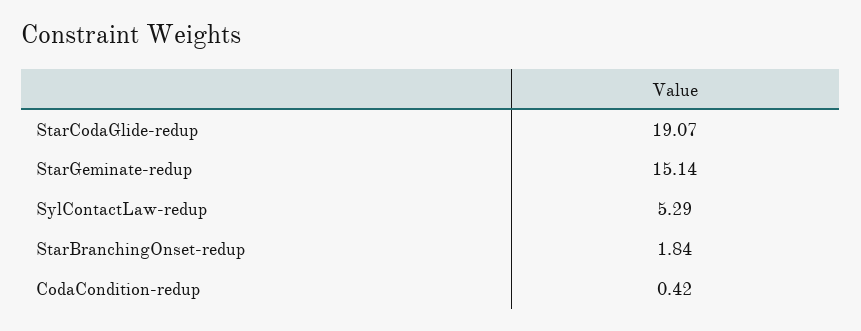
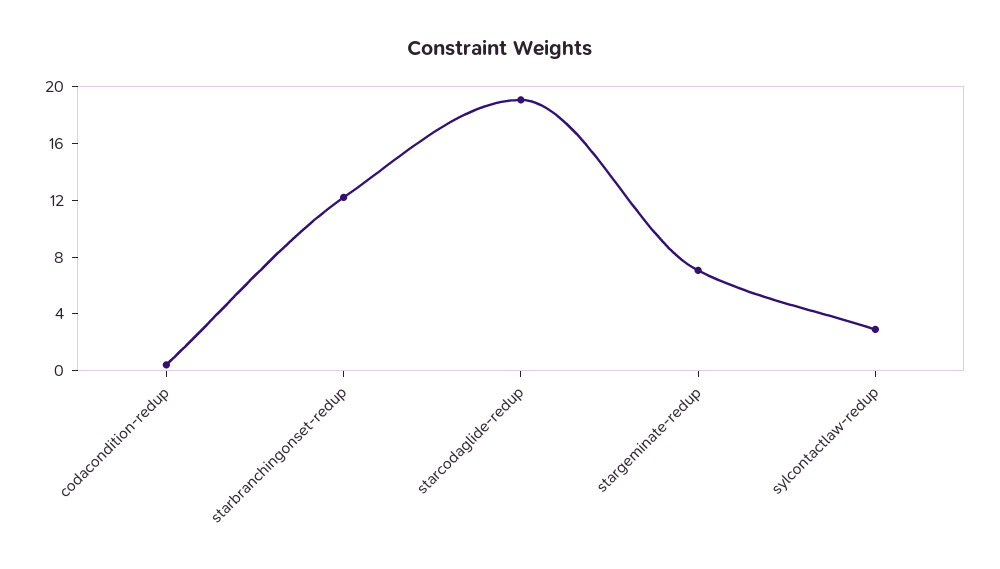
StarGeminate-redup: 15.14 -> 7
SylContactLaw-redup: 5.29 -> 3
StarBranchingOnset-redup: 1.84 -> 12

